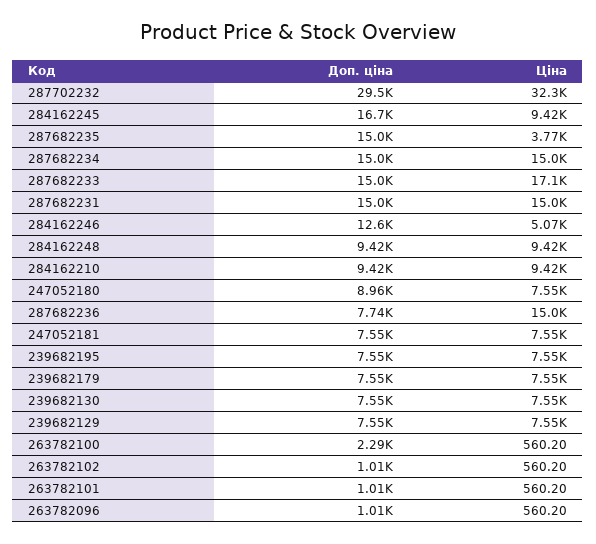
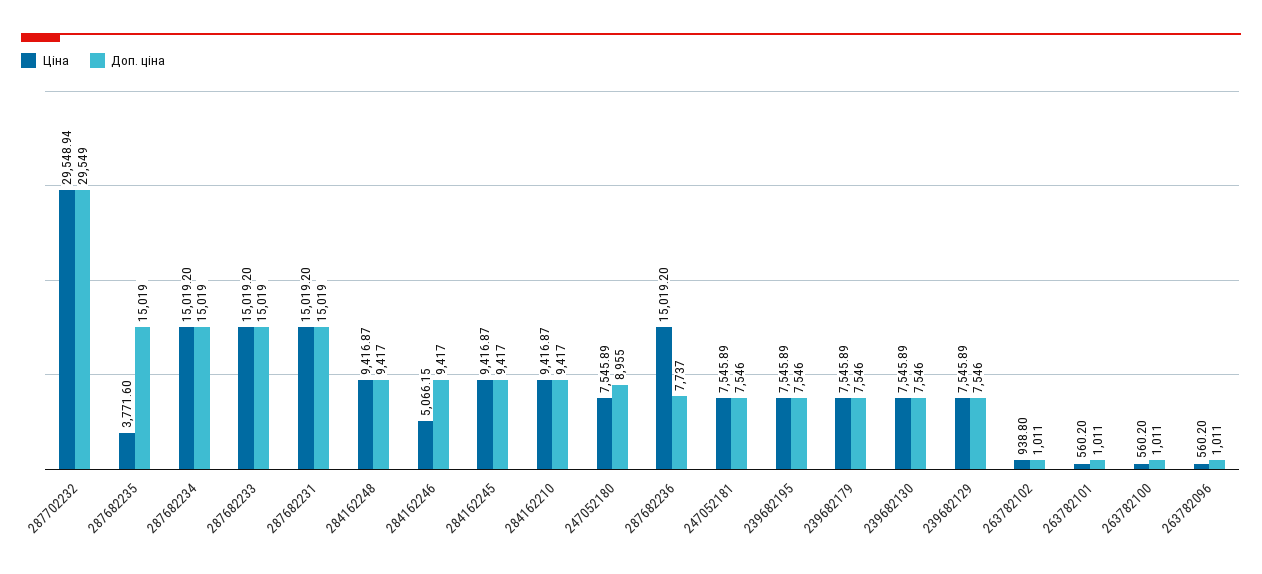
Ціна, 287702232: 32300 -> 29548.94
Доп. ціна, 284162245: 16700 -> 9417
Ціна, 287682233: 17100 -> 15019.2
Доп. ціна, 284162246: 12600 -> 9417
Доп. ціна, 263782100: 2290 -> 1011
Ціна, 263782102: 560.2 -> 938.8

